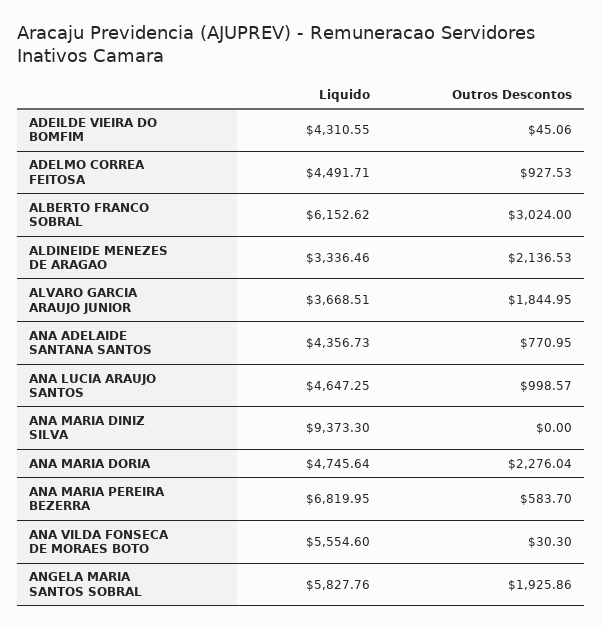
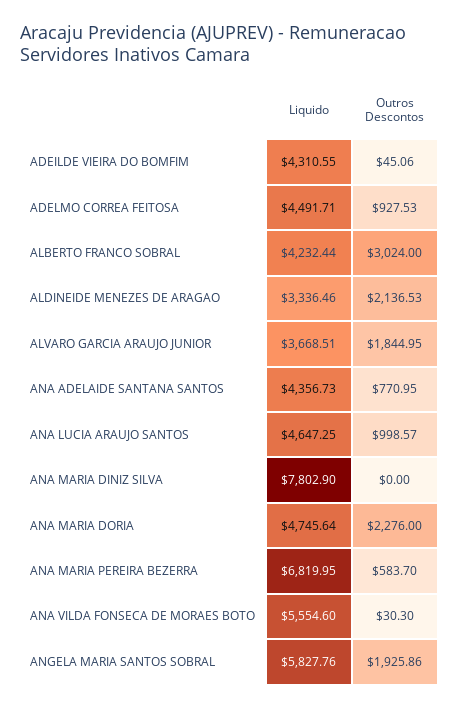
Liquido, ALBERTO FRANCO SOBRAL: 6152.62 -> 4232.44
Liquido, ANA MARIA DINIZ SILVA: 9373.3 -> 7802.9
Outros Descontos, ANA MARIA DORIA: 2276.04 -> 2276

